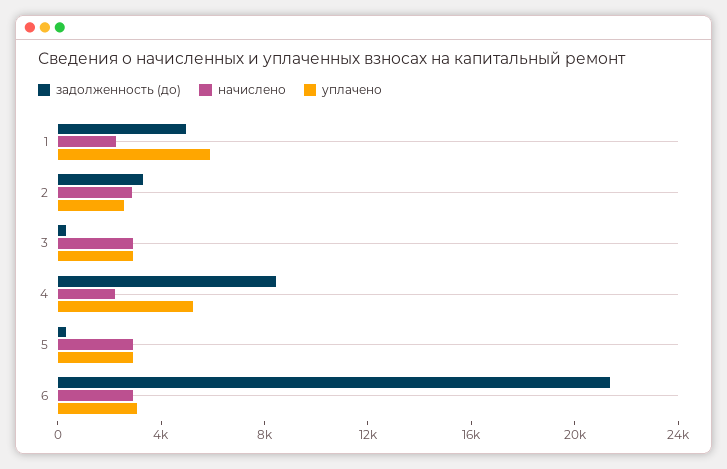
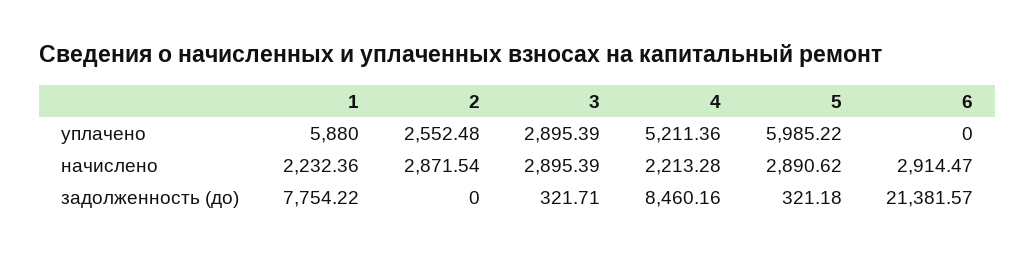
задолженность (до), 1: 5000 -> 7754.22
задолженность (до), 2: 3000 -> 0
уплачено, 5: 3000 -> 5985.22
уплачено, 6: 3000 -> 0

